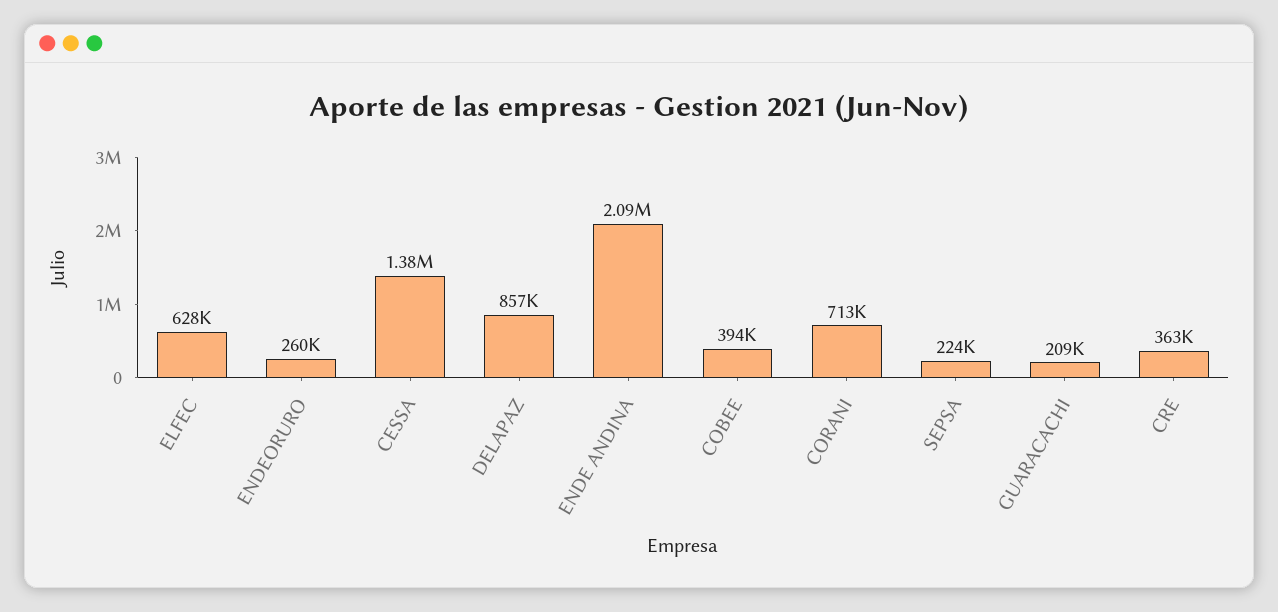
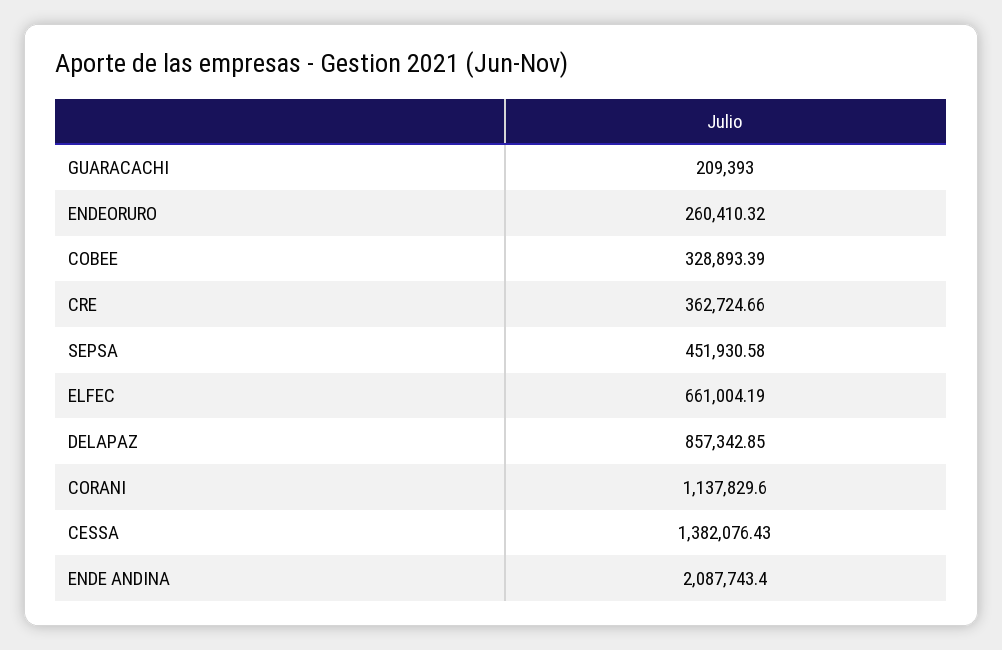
ELFEC: 628000 -> 661004.19
COBEE: 394000 -> 328893.39
CORANI: 713000 -> 1137829.6
SEPSA: 224000 -> 451930.58

